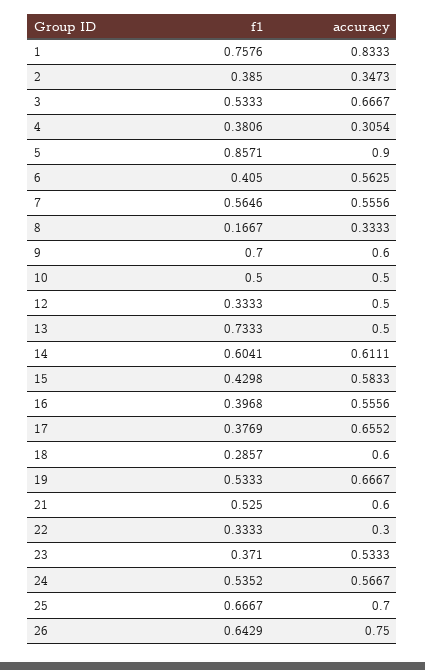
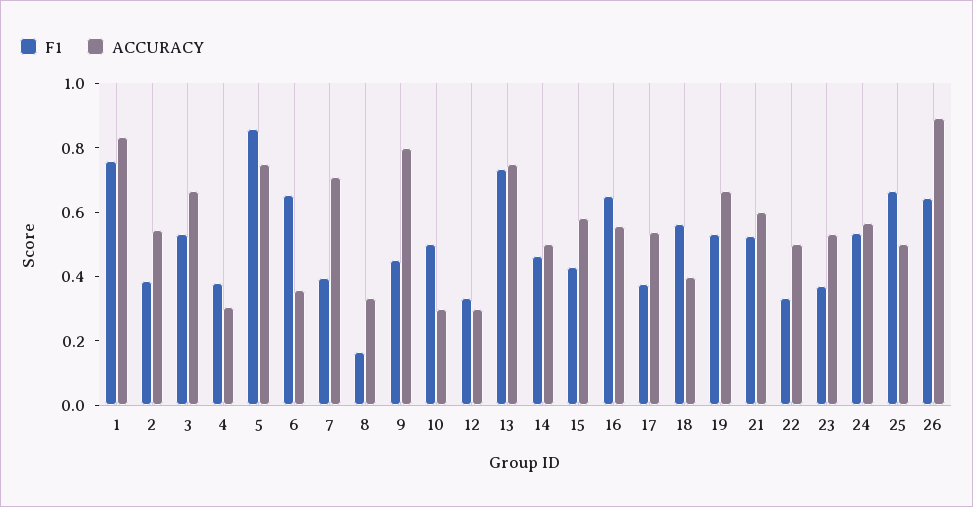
accuracy, 2: 0.3473 -> 0.55
accuracy, 5: 0.9 -> 0.75
f1, 6: 0.405 -> 0.65
accuracy, 6: 0.5625 -> 0.35
f1, 7: 0.5646 -> 0.4
accuracy, 7: 0.5556 -> 0.7
f1, 9: 0.7 -> 0.45
accuracy, 9: 0.6 -> 0.8
accuracy, 10: 0.5 -> 0.3
accuracy, 12: 0.5 -> 0.3
accuracy, 13: 0.5 -> 0.75
f1, 14: 0.6041 -> 0.45
accuracy, 14: 0.6111 -> 0.5
f1, 16: 0.3968 -> 0.65
accuracy, 17: 0.6552 -> 0.55
f1, 18: 0.2857 -> 0.55
accuracy, 18: 0.6 -> 0.4
accuracy, 22: 0.3 -> 0.5
accuracy, 25: 0.7 -> 0.5
accuracy, 26: 0.75 -> 0.9

